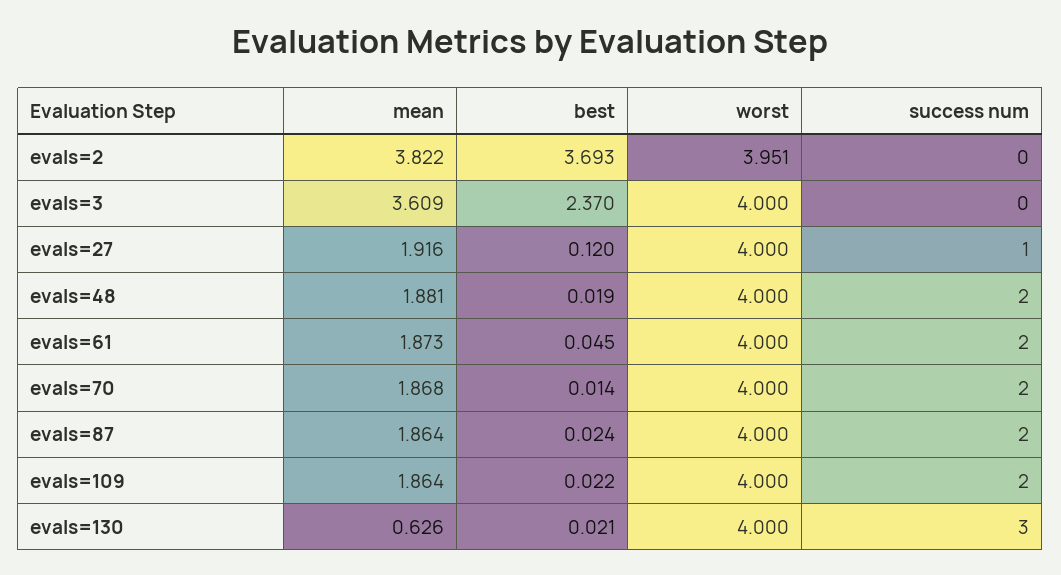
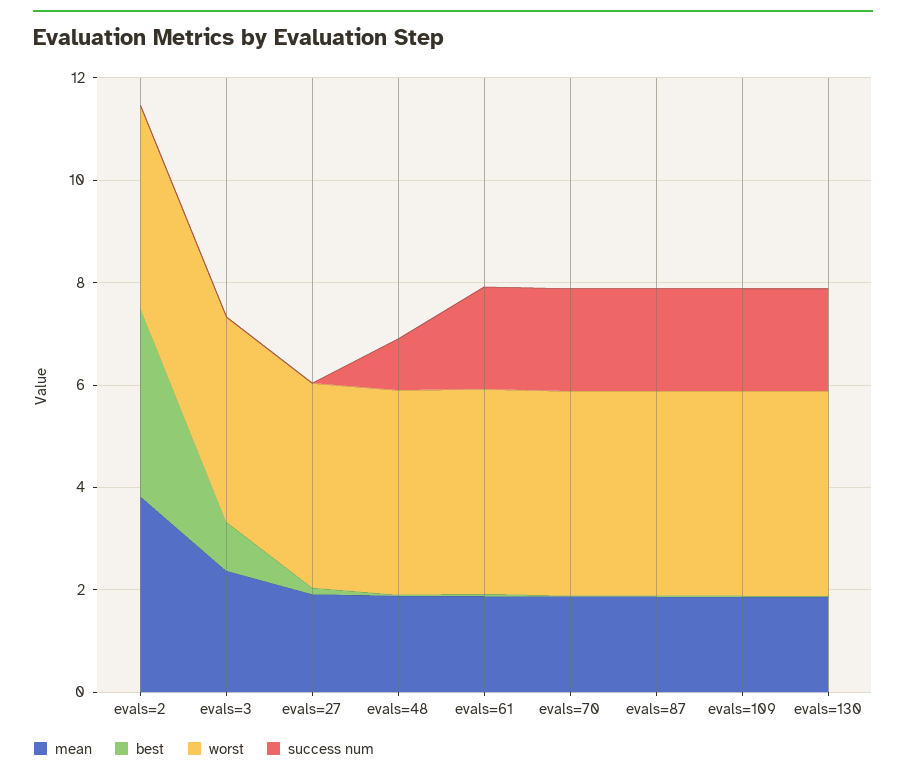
mean, evals=3: 3.609 -> 2.5
best, evals=3: 2.37 -> 1
success num, evals=27: 1 -> 0
success num, evals=48: 2 -> 1
mean, evals=130: 0.626 -> 2
success num, evals=130: 3 -> 2

